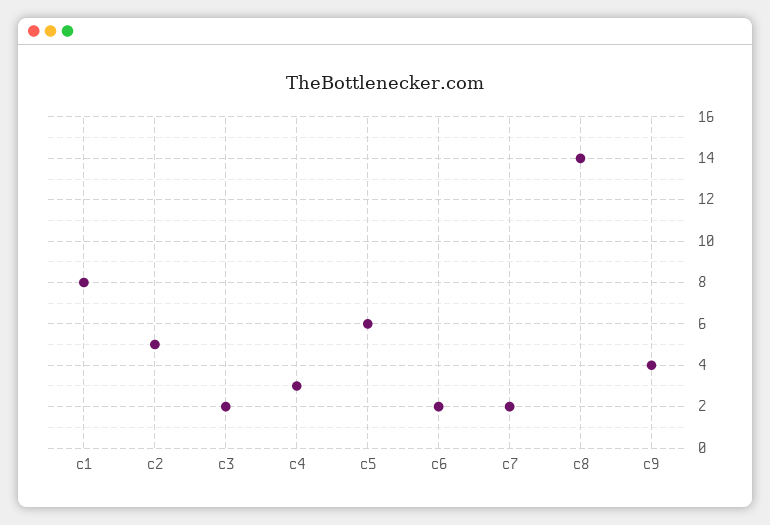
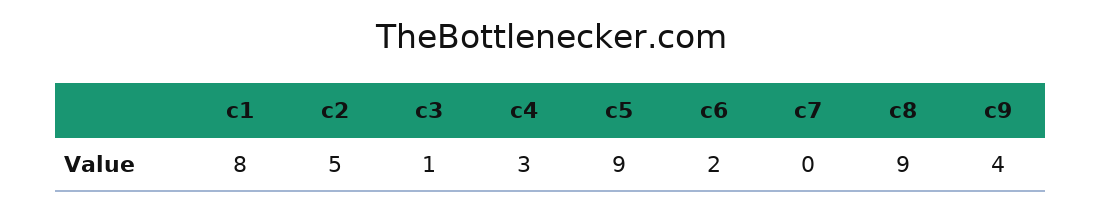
c3: 2 -> 1
c5: 6 -> 9
c7: 2 -> 0
c8: 14 -> 9

